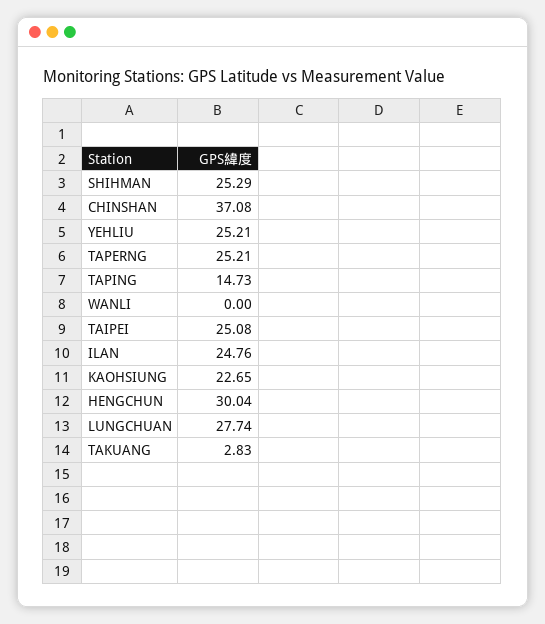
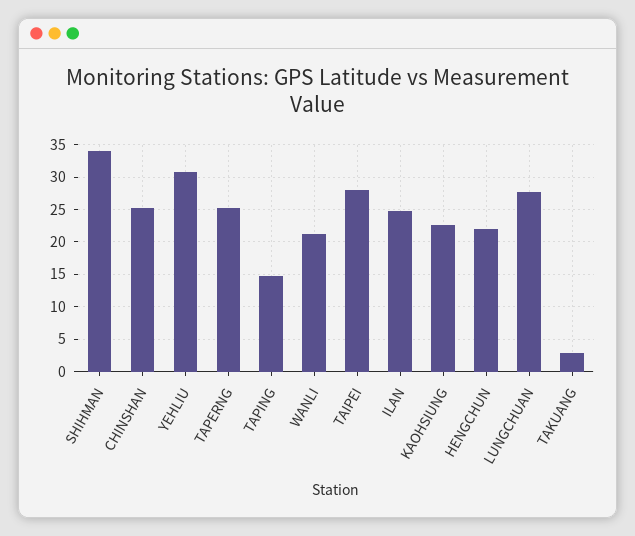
SHIHMAN: 25.29 -> 34
CHINSHAN: 37.08 -> 25
YEHLIU: 25.21 -> 31
WANLI: 0 -> 21
TAIPEI: 25.08 -> 28
HENGCHUN: 30.04 -> 22

